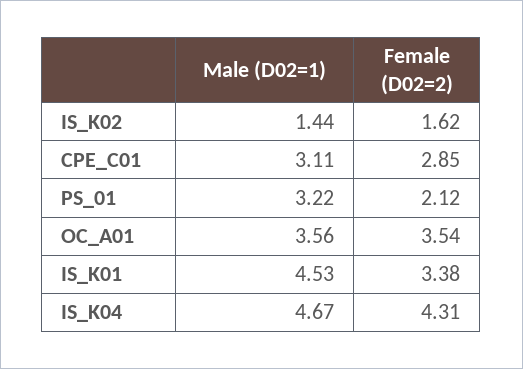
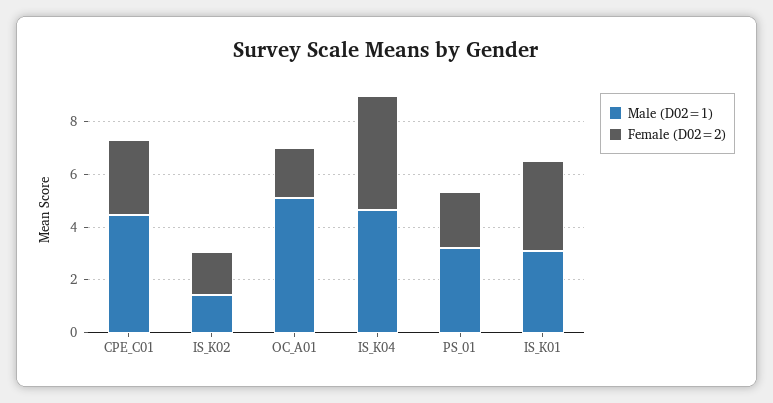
Male (D02=1), CPE_C01: 3.11 -> 4.5
Male (D02=1), OC_A01: 3.56 -> 5
Female (D02=2), OC_A01: 3.54 -> 2
Male (D02=1), IS_K01: 4.53 -> 3

